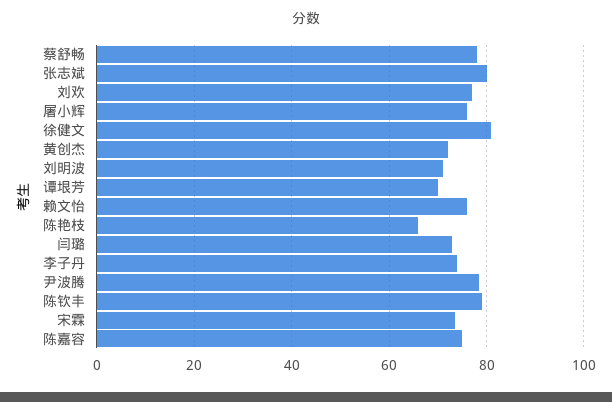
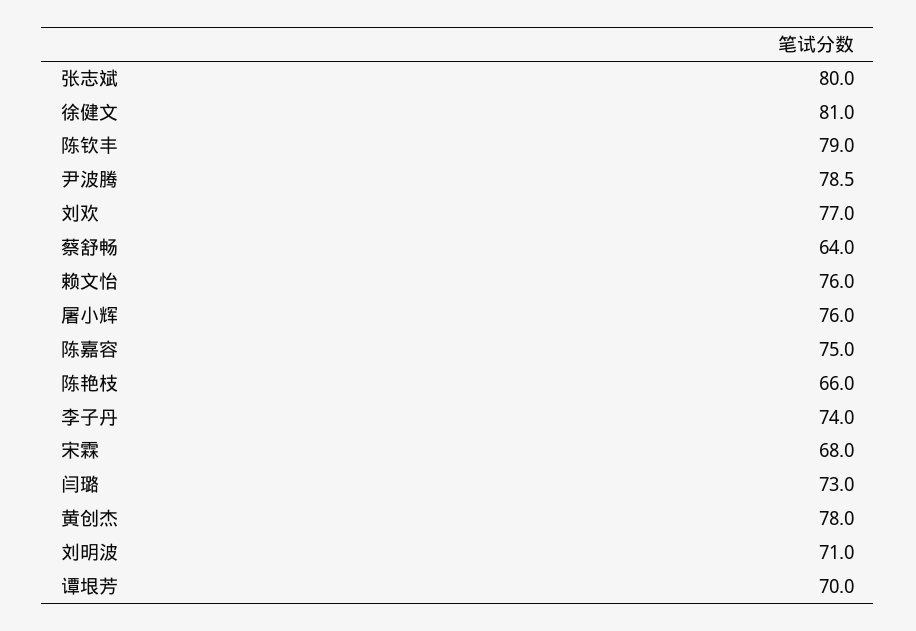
蔡舒畅: 78 -> 64
黄创杰: 72 -> 78
宋霖: 74 -> 68

